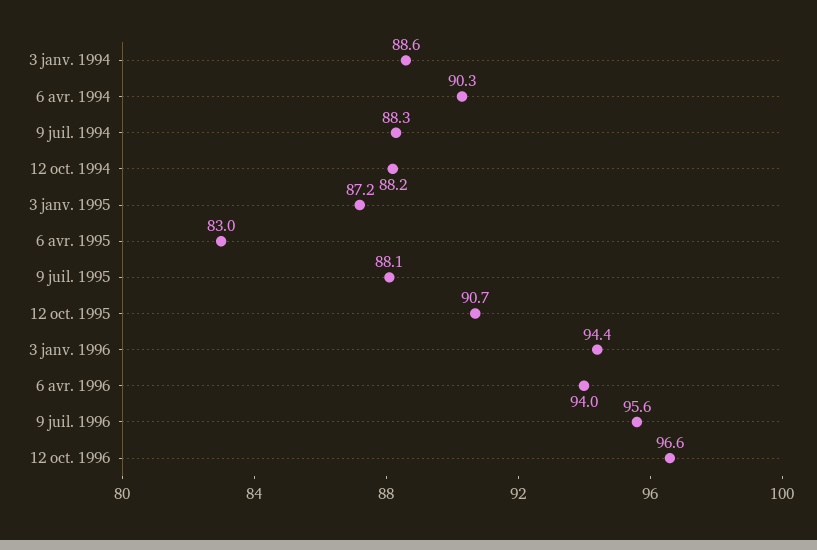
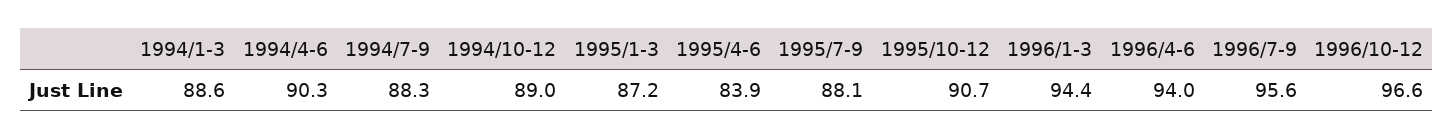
12 oct. 1994: 88.2 -> 89
6 avr. 1995: 83 -> 83.9

